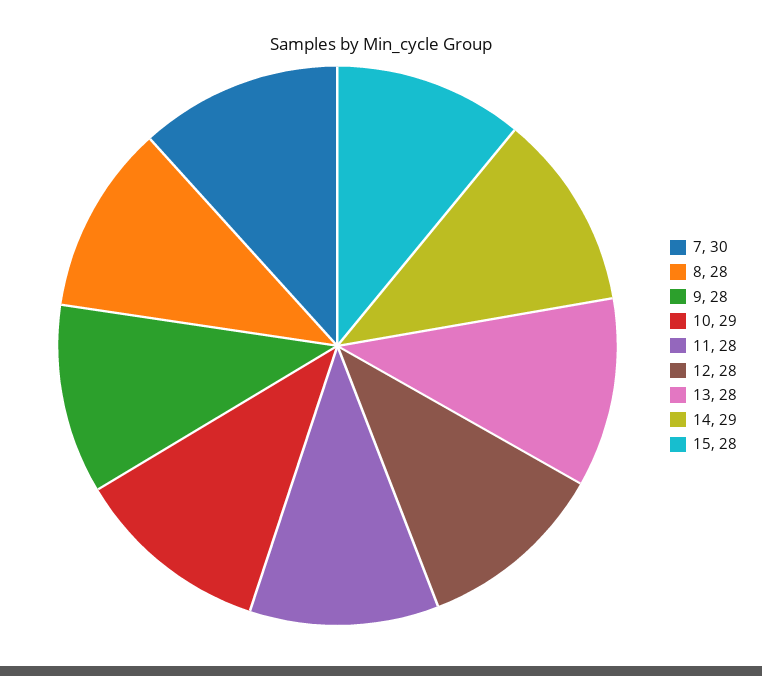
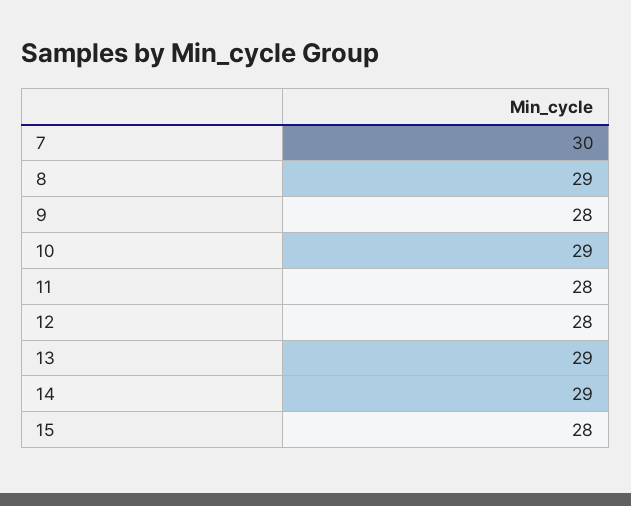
8: 28 -> 29
13: 28 -> 29

